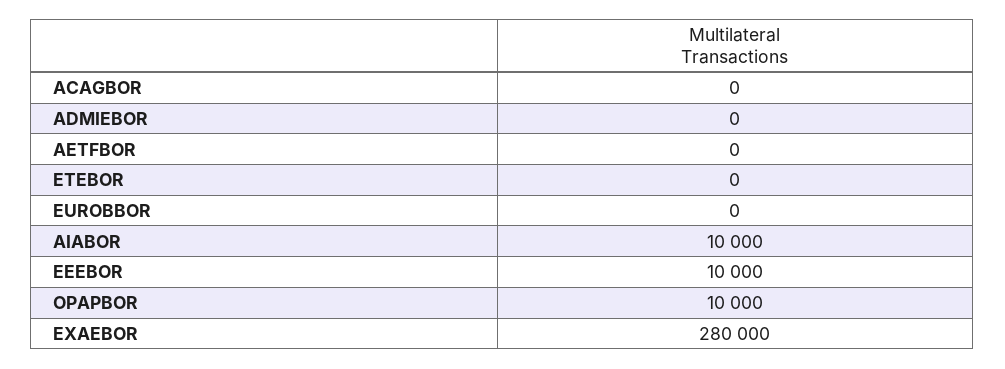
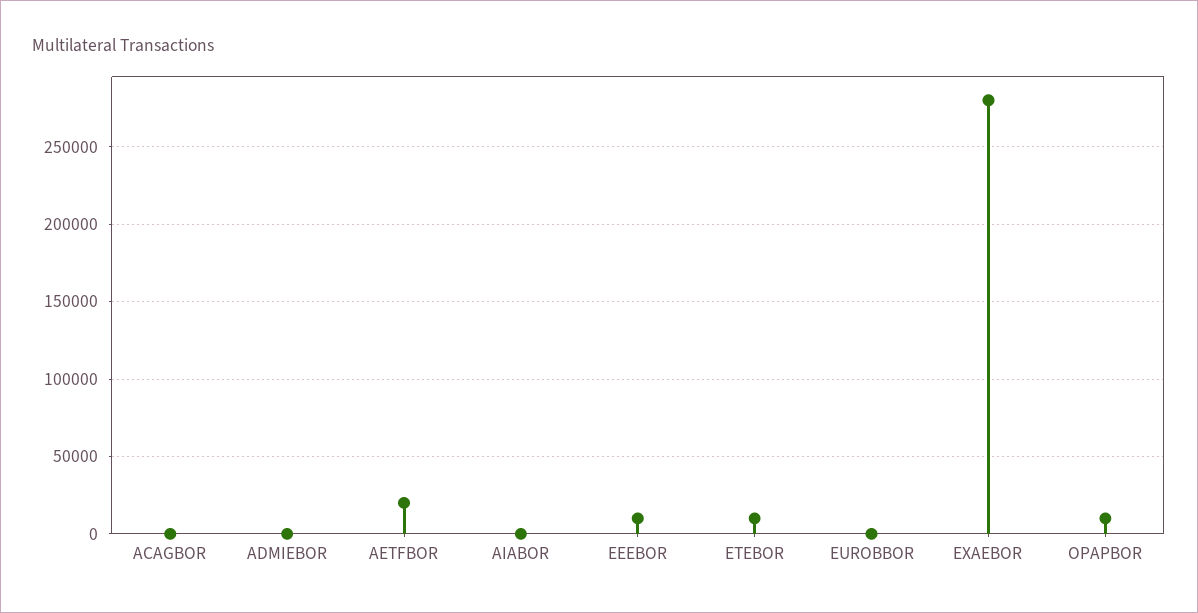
AETFBOR: 0 -> 20000
ETEBOR: 0 -> 10000
AIABOR: 10000 -> 0

